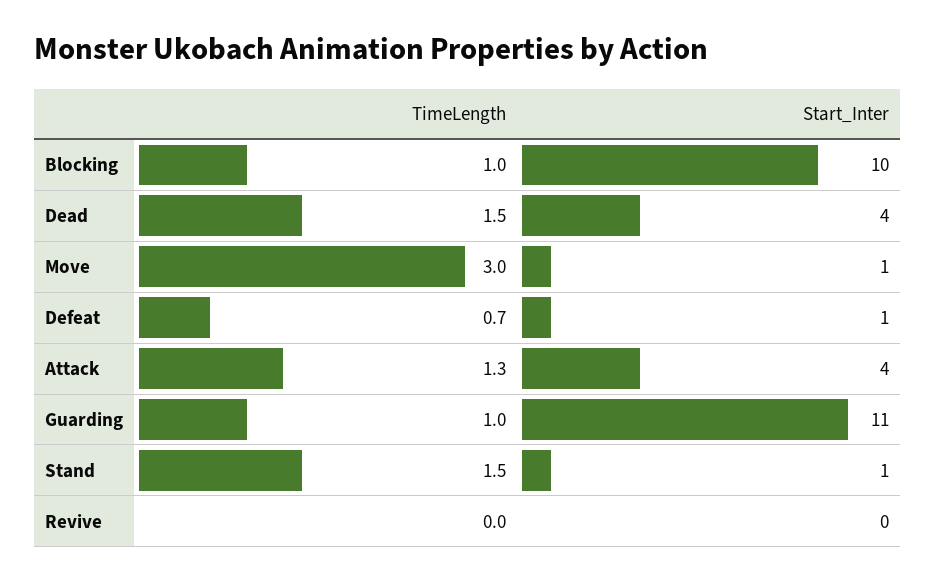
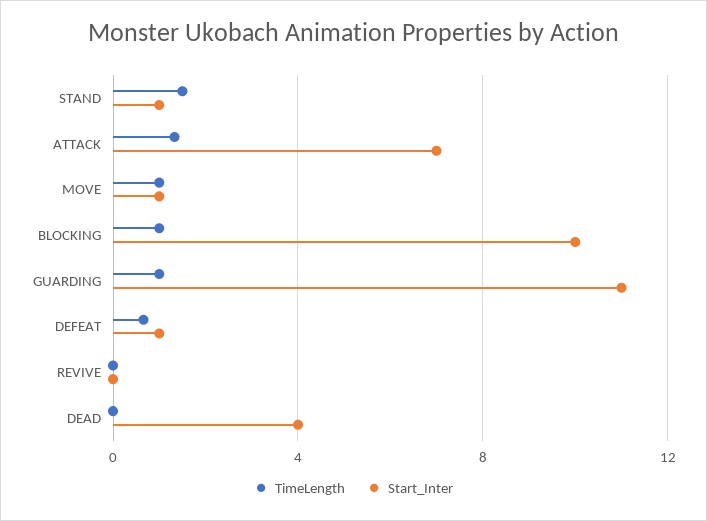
TimeLength, Dead: 1.5 -> 0
TimeLength, Move: 3 -> 1
Start_Inter, Attack: 4 -> 7

